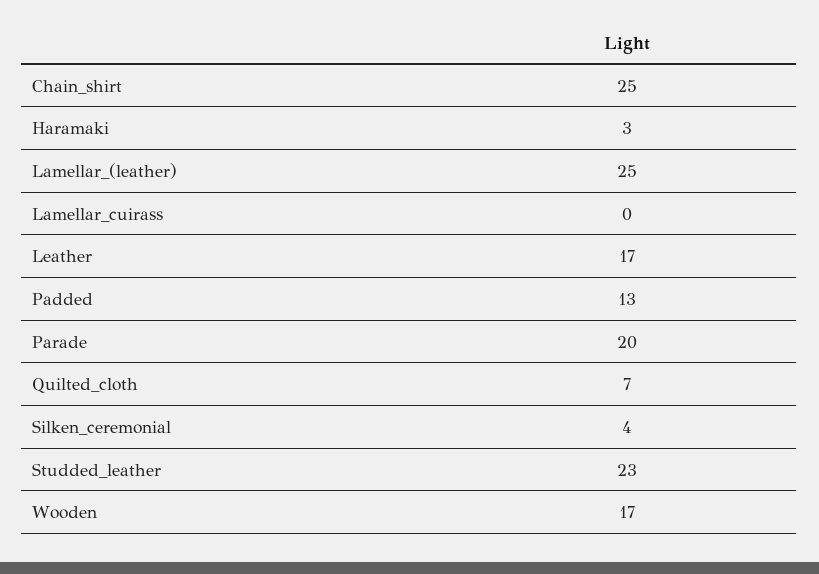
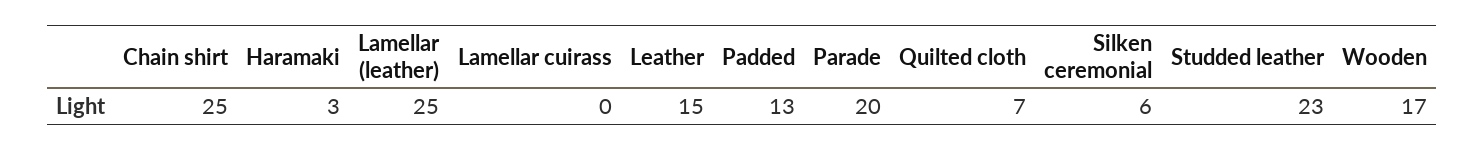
Leather: 17 -> 15
Silken_ceremonial: 4 -> 6

